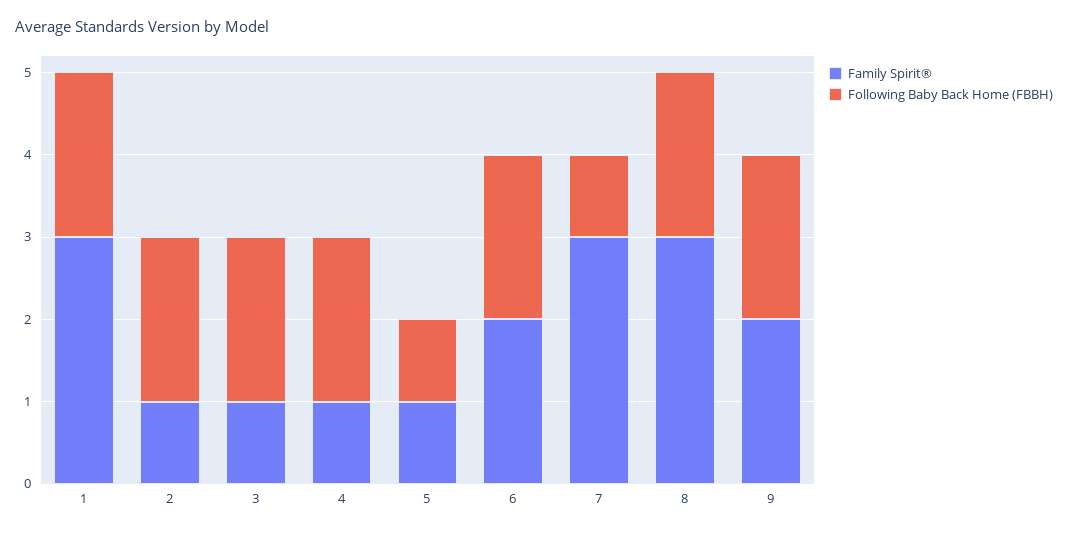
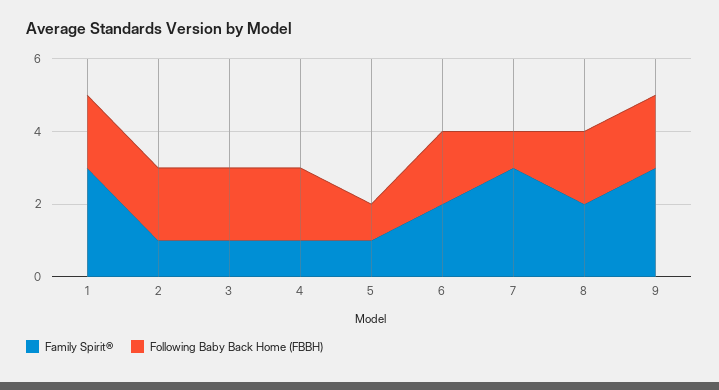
Family Spirit®, 8: 3 -> 2
Family Spirit®, 9: 2 -> 3

